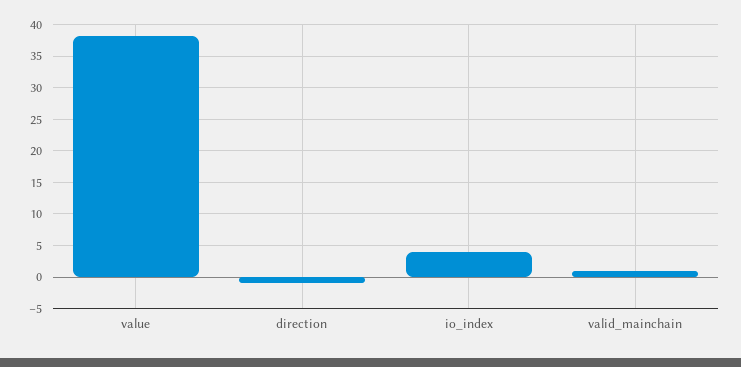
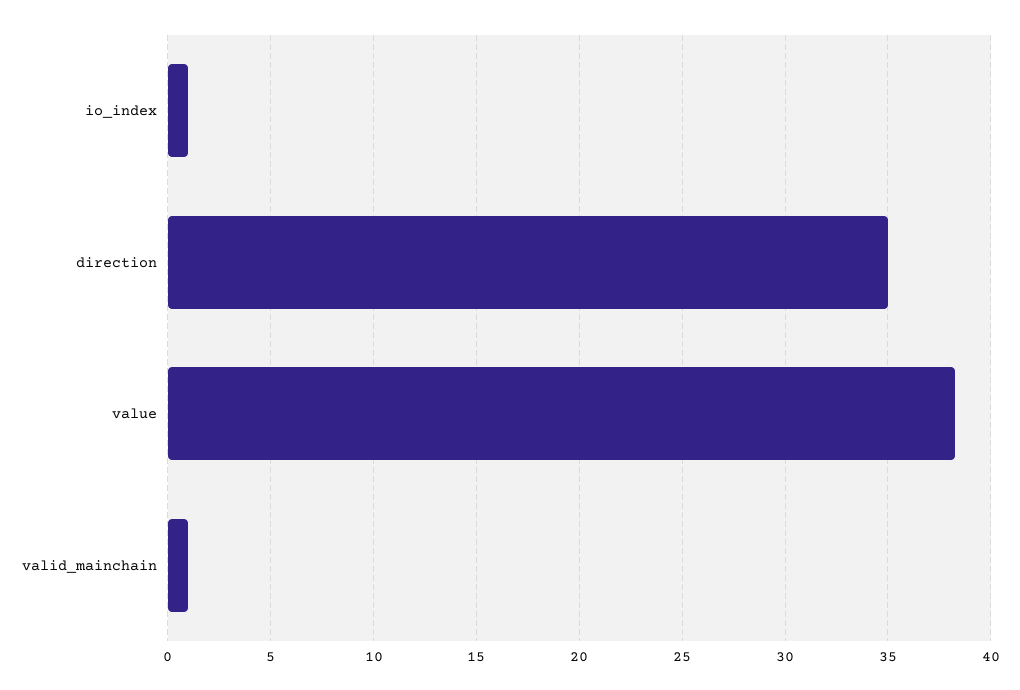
direction: -1 -> 35
io_index: 4 -> 1

